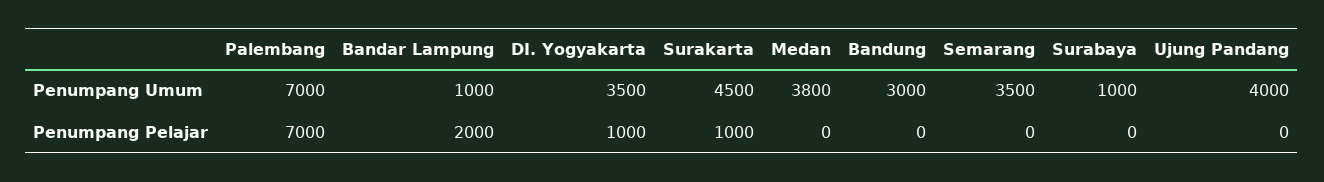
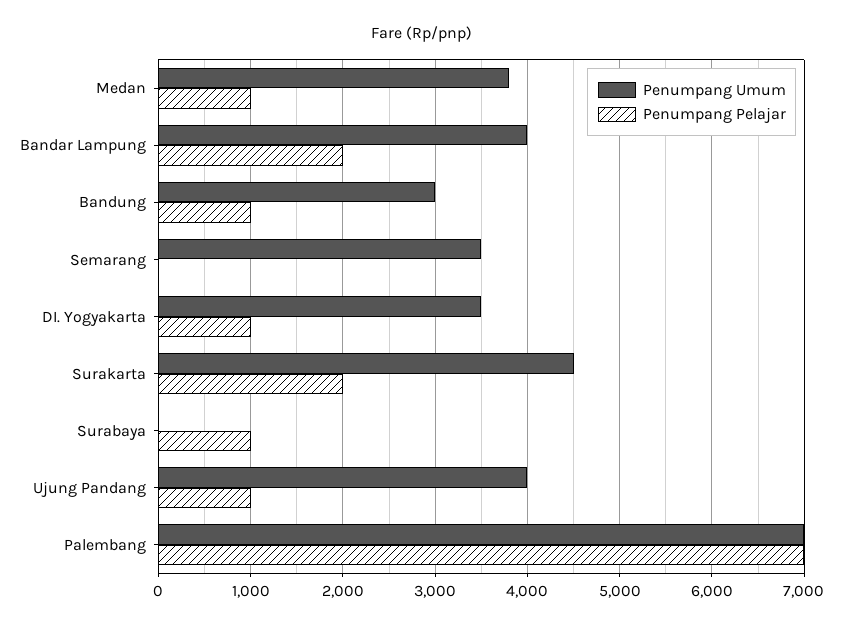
Penumpang Umum, Bandar Lampung: 1000 -> 4000
Penumpang Umum, Surabaya: 1000 -> 0
Penumpang Pelajar, Surakarta: 1000 -> 2000
Penumpang Pelajar, Medan: 0 -> 1000
Penumpang Pelajar, Bandung: 0 -> 1000
Penumpang Pelajar, Surabaya: 0 -> 1000
Penumpang Pelajar, Ujung Pandang: 0 -> 1000

